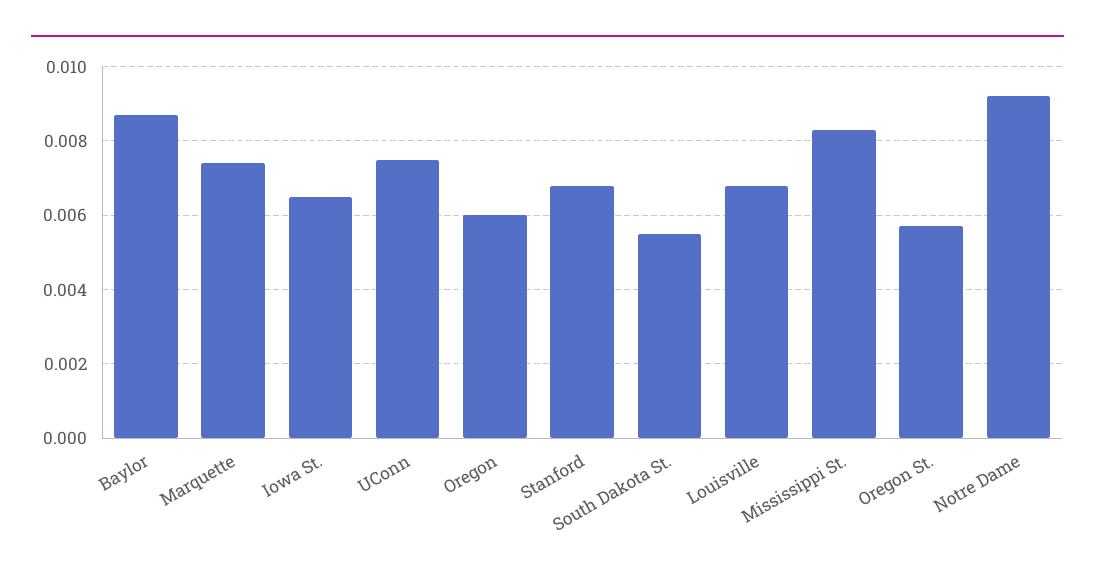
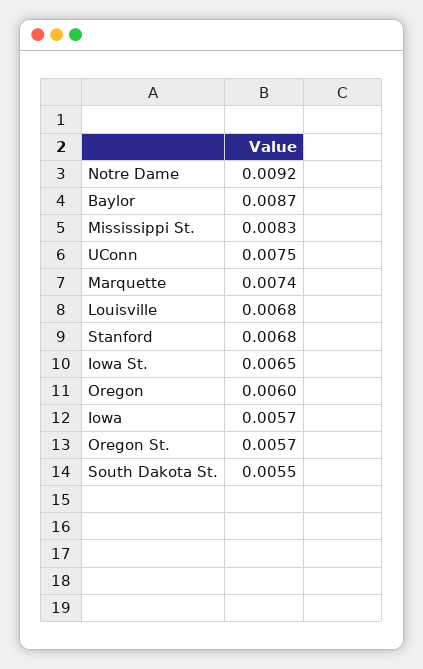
Iowa: none -> 0.0057

